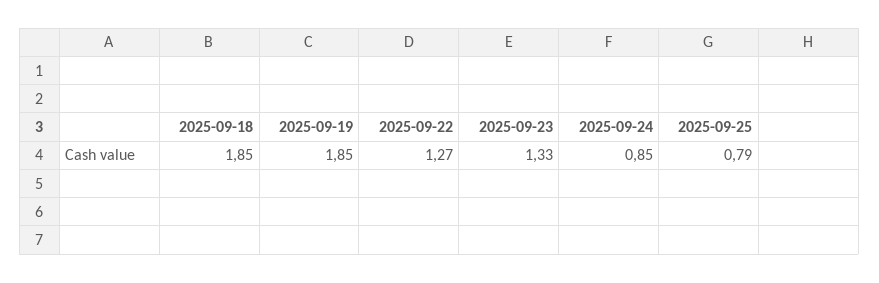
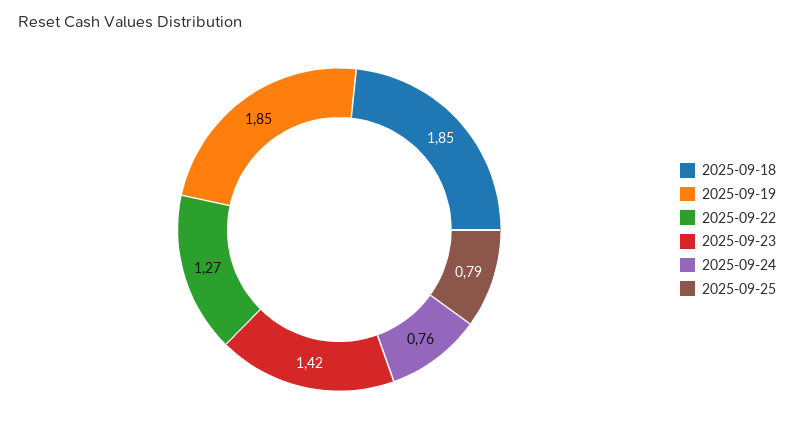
2025-09-23: 1.33 -> 1.42
2025-09-24: 0.85 -> 0.76

